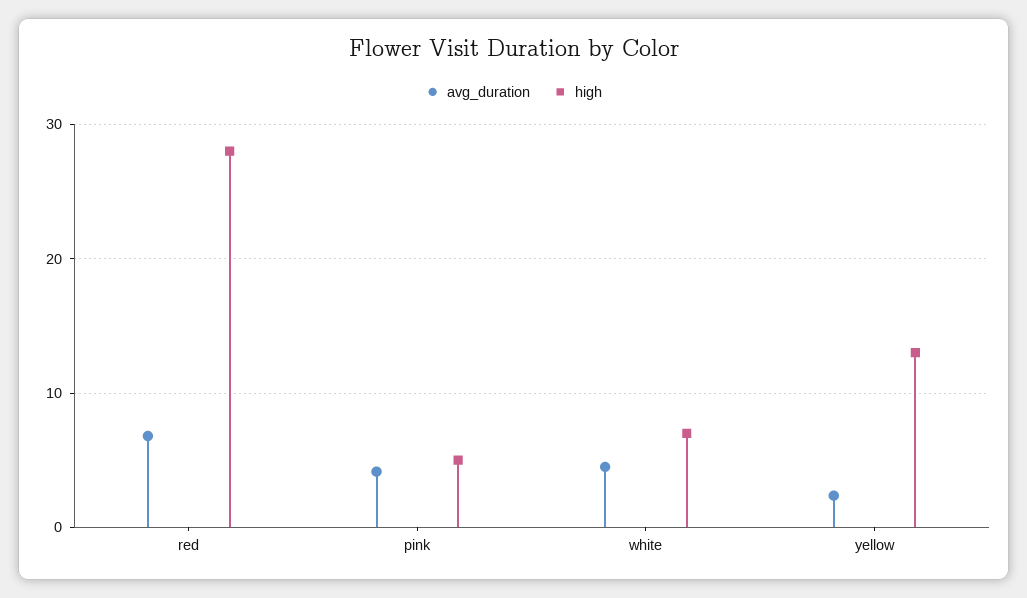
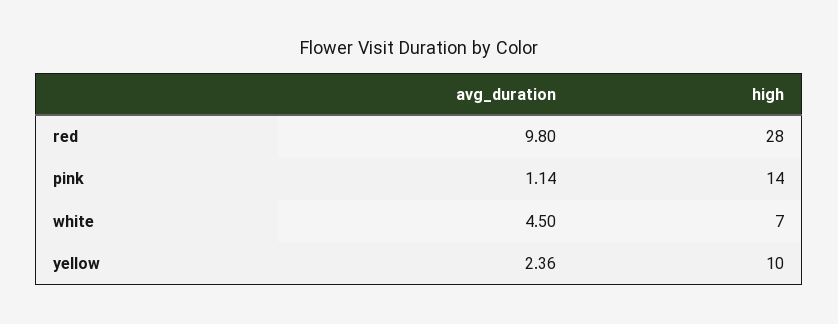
avg_duration, red: 7 -> 9.8
avg_duration, pink: 4 -> 1.14
high, pink: 5 -> 14
high, yellow: 13 -> 10

